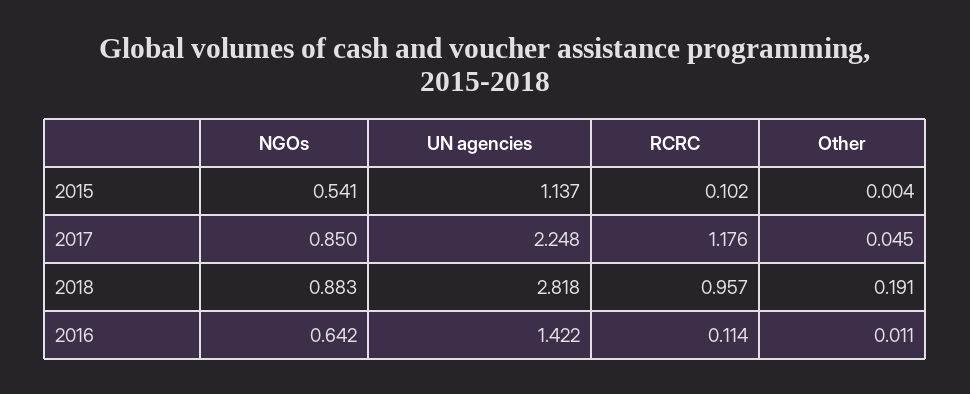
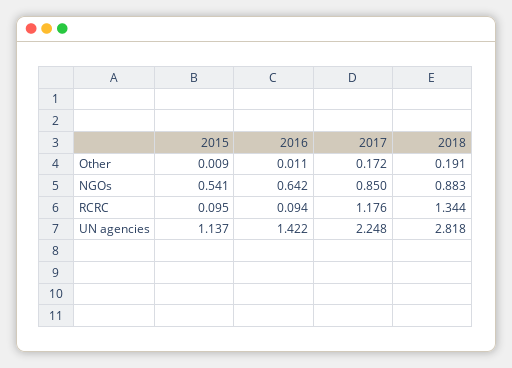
RCRC, 2015: 0.102 -> 0.095
Other, 2015: 0.004 -> 0.009
Other, 2017: 0.045 -> 0.172
RCRC, 2018: 0.957 -> 1.344
RCRC, 2016: 0.114 -> 0.094

